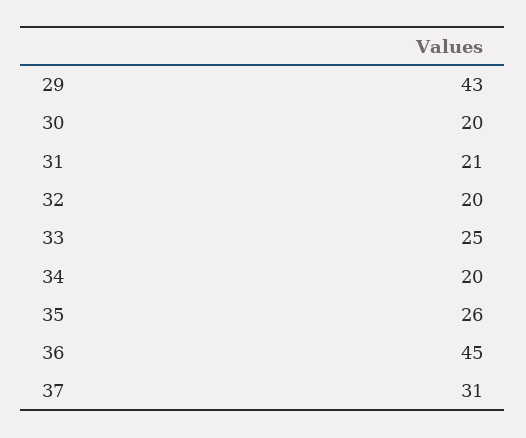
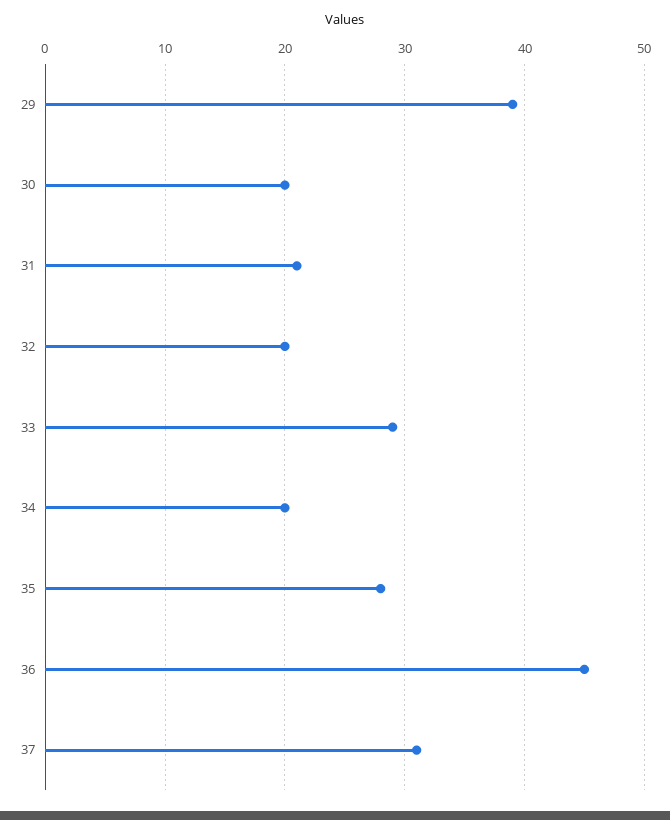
29: 43 -> 39
33: 25 -> 29
35: 26 -> 28

